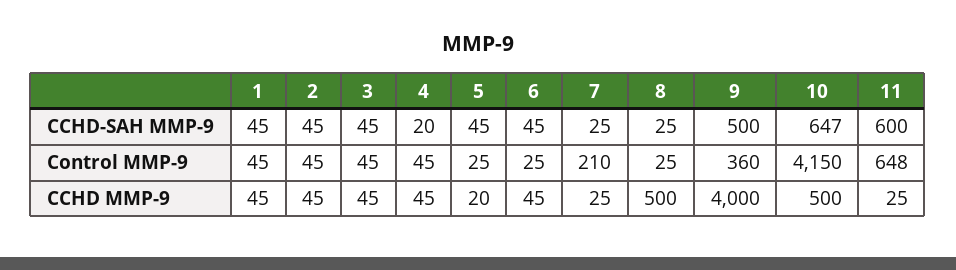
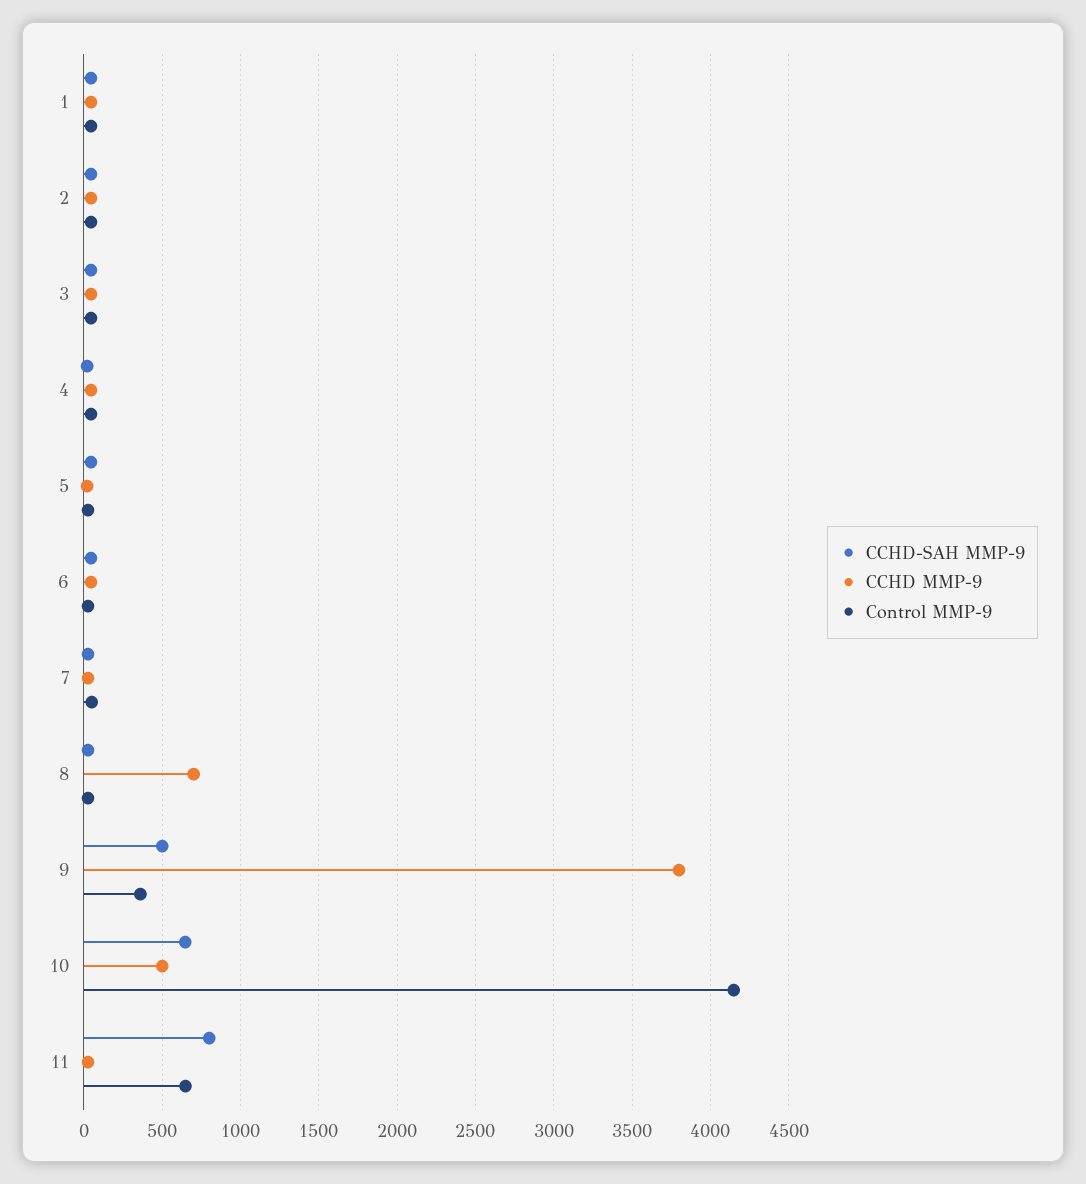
CCHD-SAH MMP-9, 11: 600 -> 800
Control MMP-9, 7: 210 -> 50
CCHD MMP-9, 8: 500 -> 700
CCHD MMP-9, 9: 4000 -> 3800

